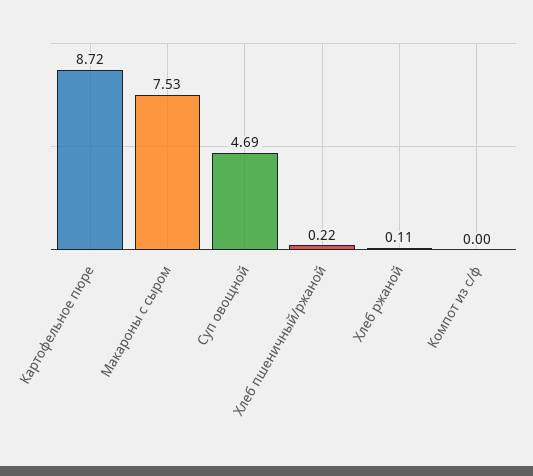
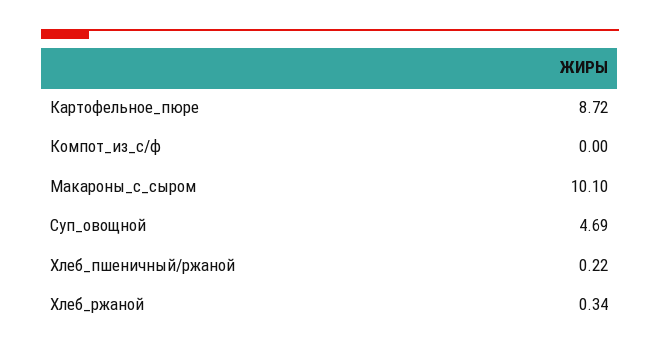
Макароны с сыром: 7.53 -> 10.1
Хлеб ржаной: 0.11 -> 0.34

